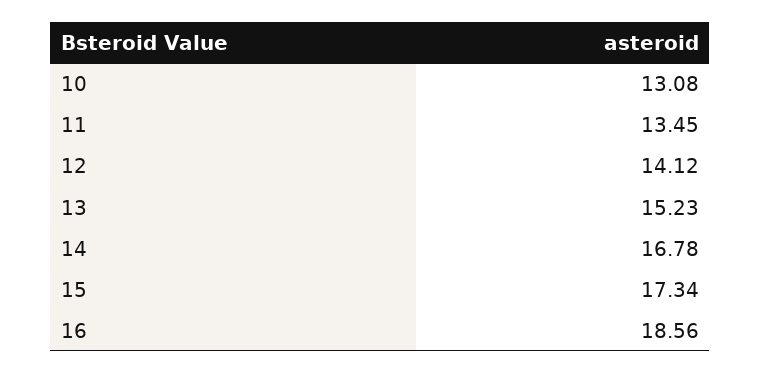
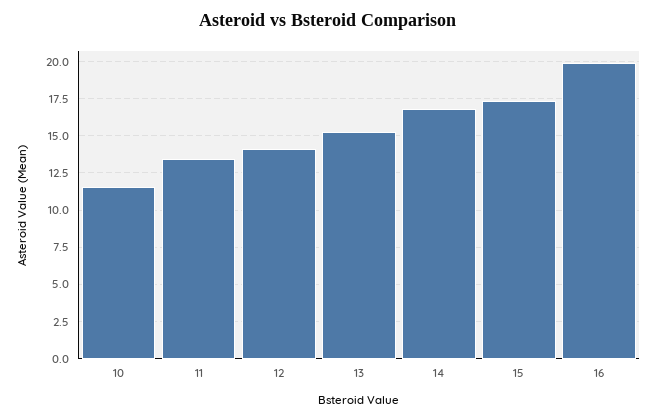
10: 13.08 -> 11.5
16: 18.56 -> 20

